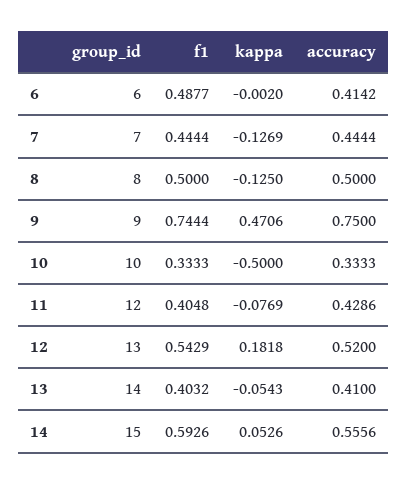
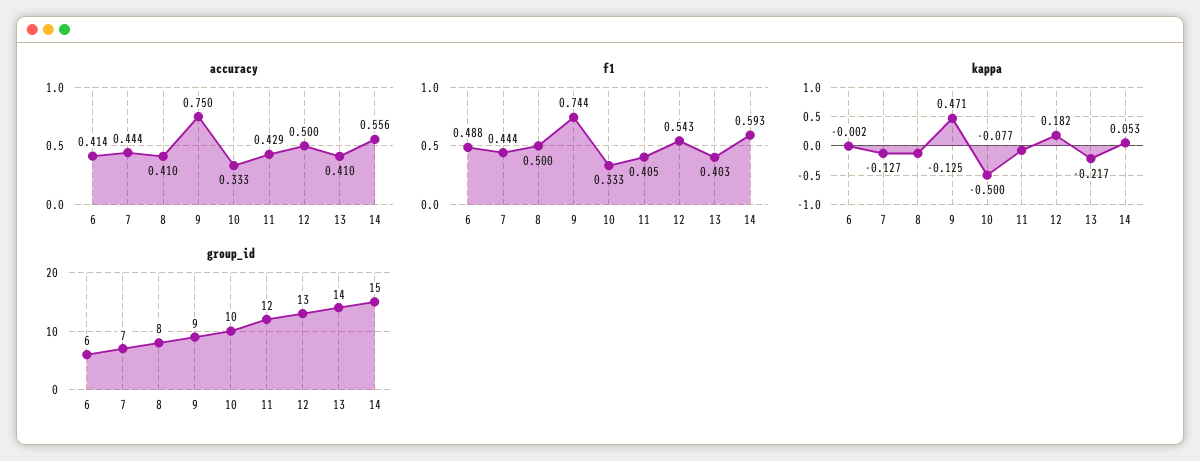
accuracy, 8: 0.5 -> 0.41
accuracy, 12: 0.52 -> 0.5
kappa, 13: -0.0543 -> -0.217

